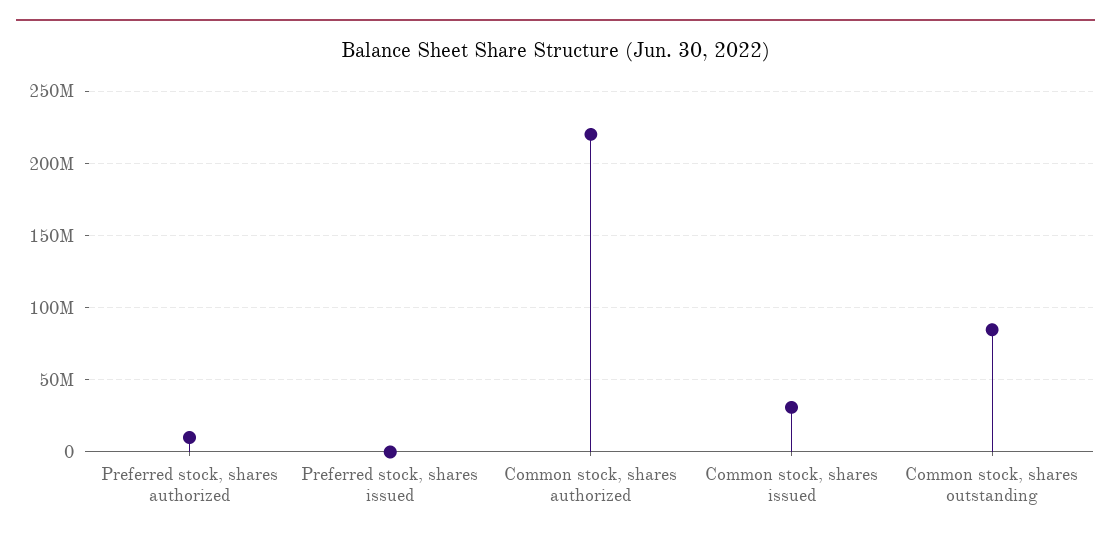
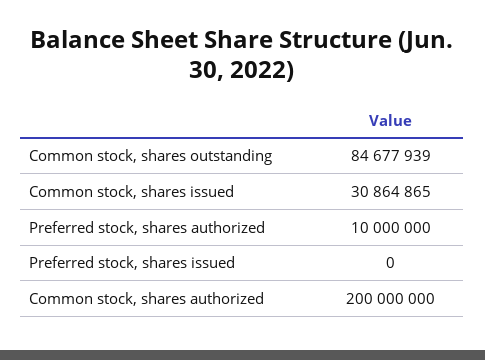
Common stock, shares authorized: 220000000 -> 200000000

